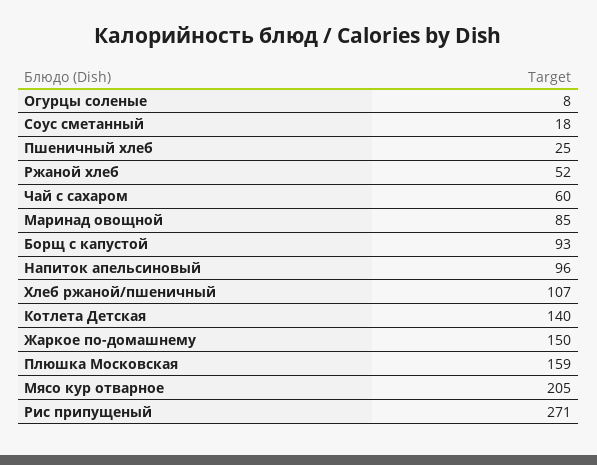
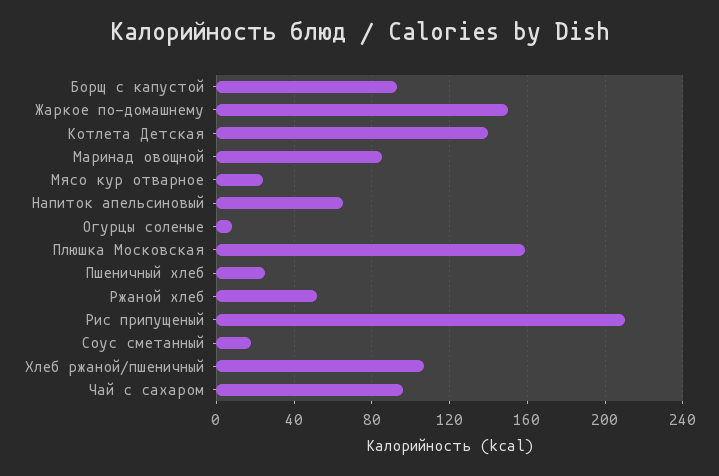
Чай с сахаром: 60 -> 95
Напиток апельсиновый: 96 -> 65
Мясо кур отварное: 205 -> 25
Рис припущеный: 271 -> 210

